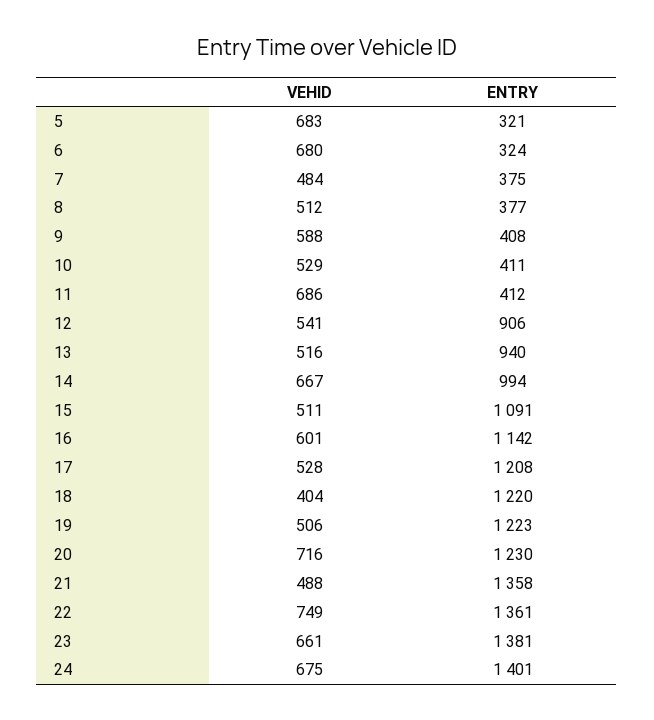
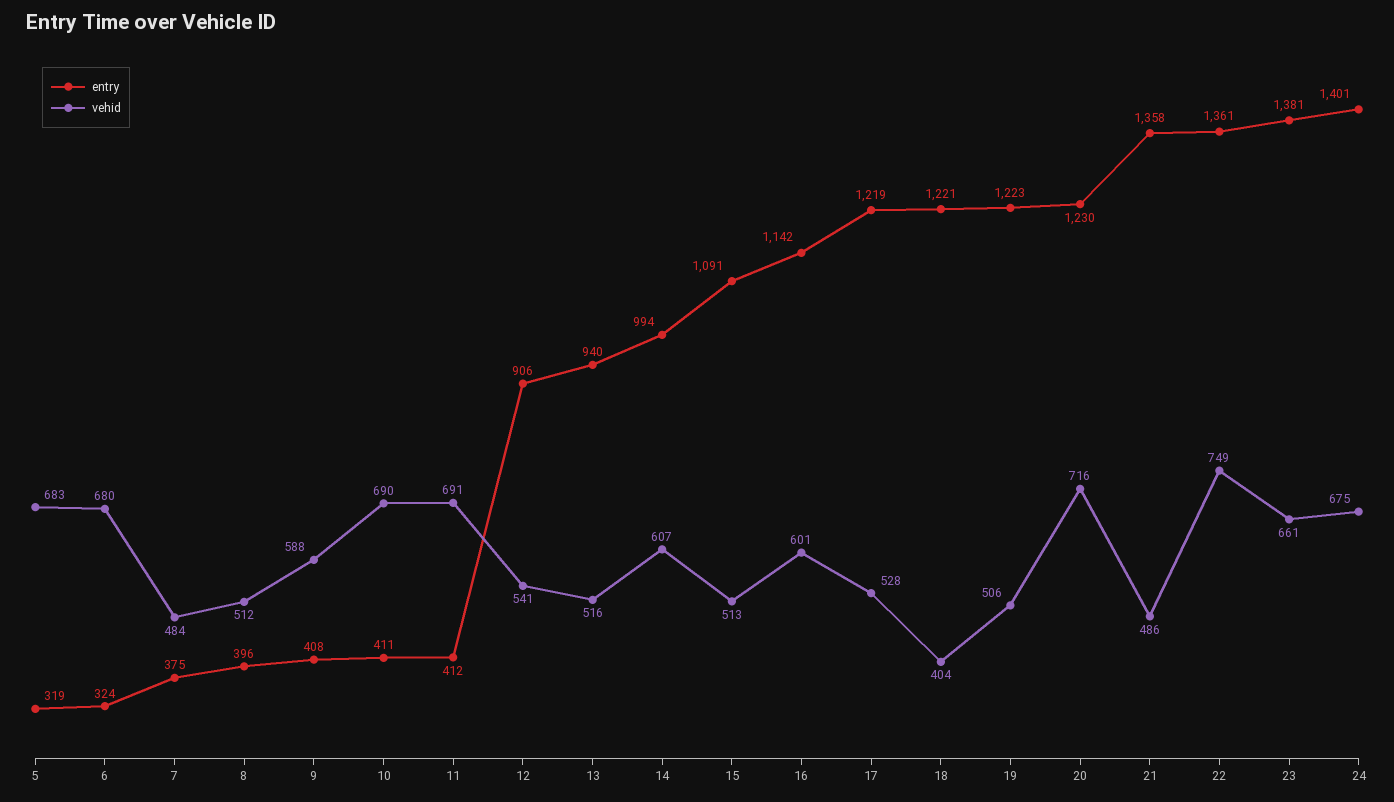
ENTRY, 5: 321 -> 319
ENTRY, 8: 377 -> 396
VEHID, 10: 529 -> 690
VEHID, 11: 686 -> 691
VEHID, 14: 667 -> 607
VEHID, 15: 511 -> 513
ENTRY, 17: 1208 -> 1219
ENTRY, 18: 1220 -> 1221
VEHID, 21: 488 -> 486

